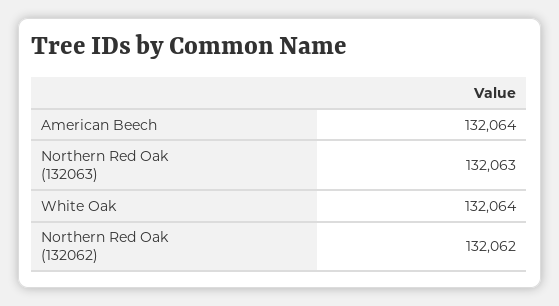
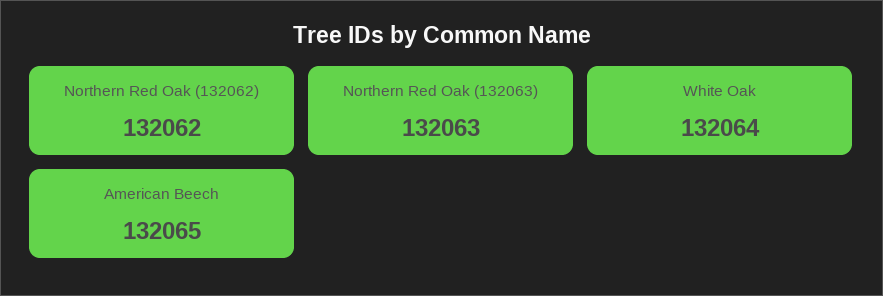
American Beech: 132064 -> 132065

